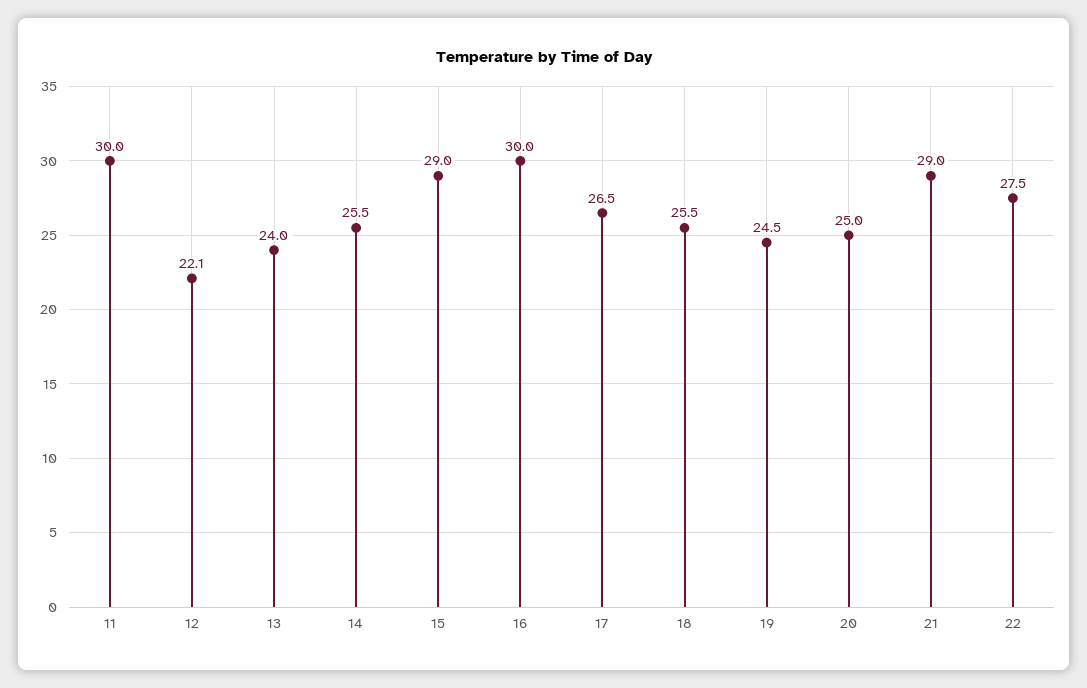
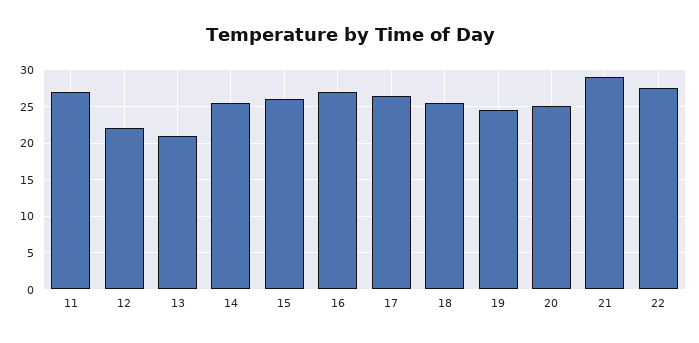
11: 30 -> 27
13: 24 -> 21
15: 29 -> 26
16: 30 -> 27

